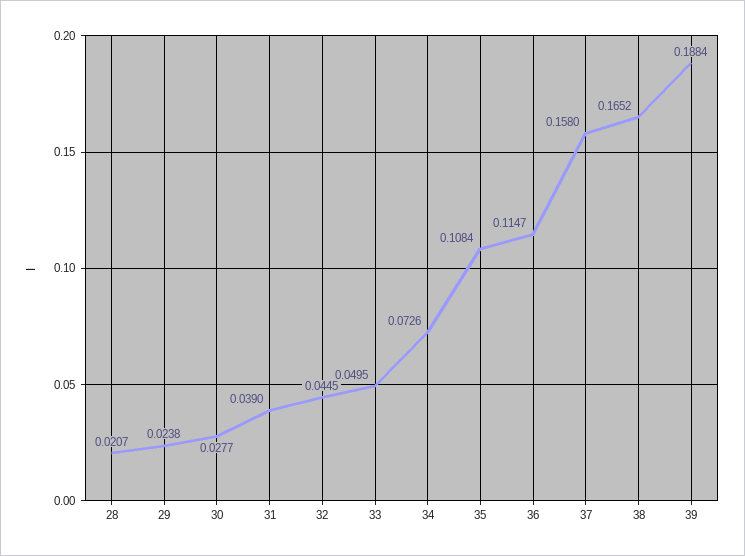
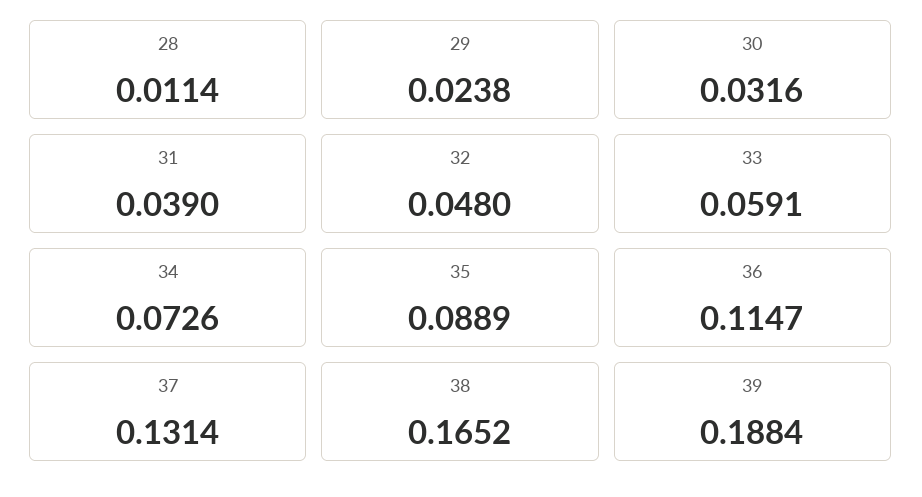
28: 0.0207 -> 0.0114
30: 0.0277 -> 0.0316
32: 0.0445 -> 0.048
33: 0.0495 -> 0.0591
35: 0.1084 -> 0.0889
37: 0.158 -> 0.1314

